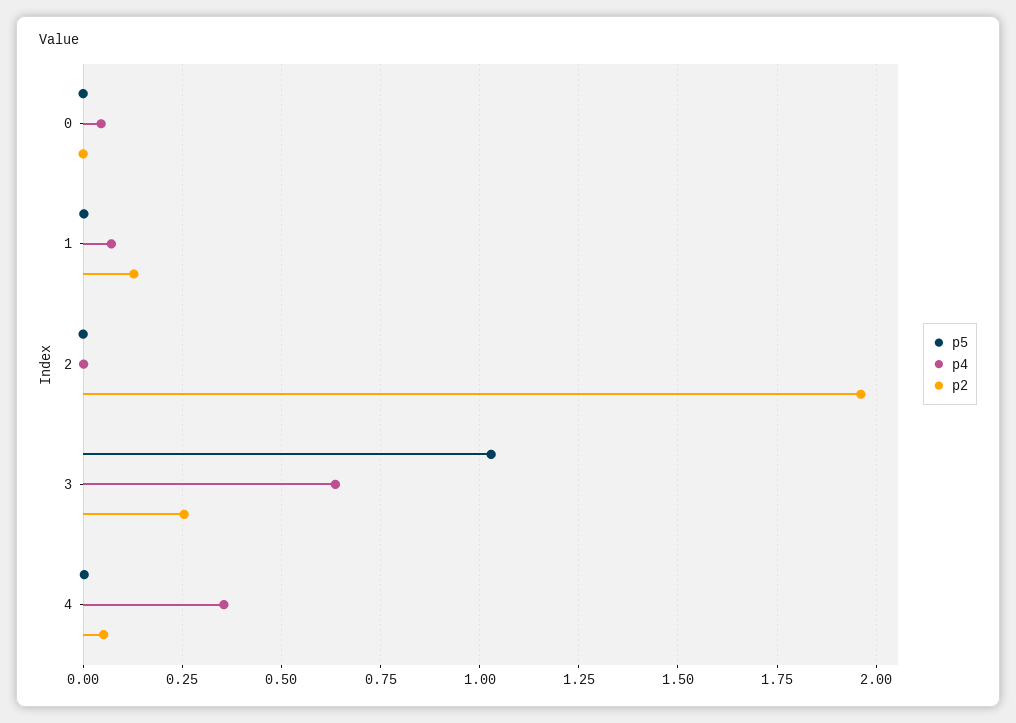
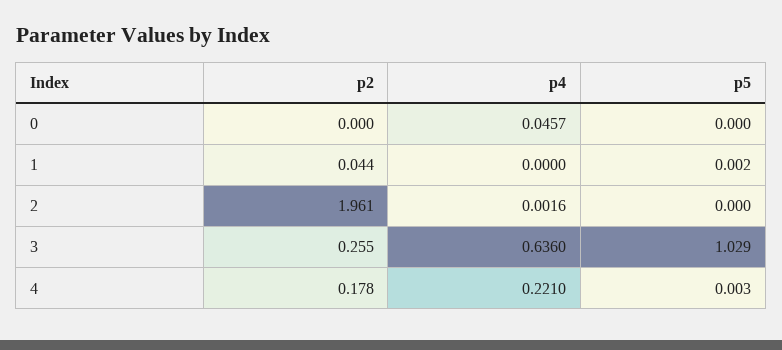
p4, 1: 0.075 -> 0
p2, 1: 0.125 -> 0.044
p4, 4: 0.35 -> 0.221
p2, 4: 0.05 -> 0.178

